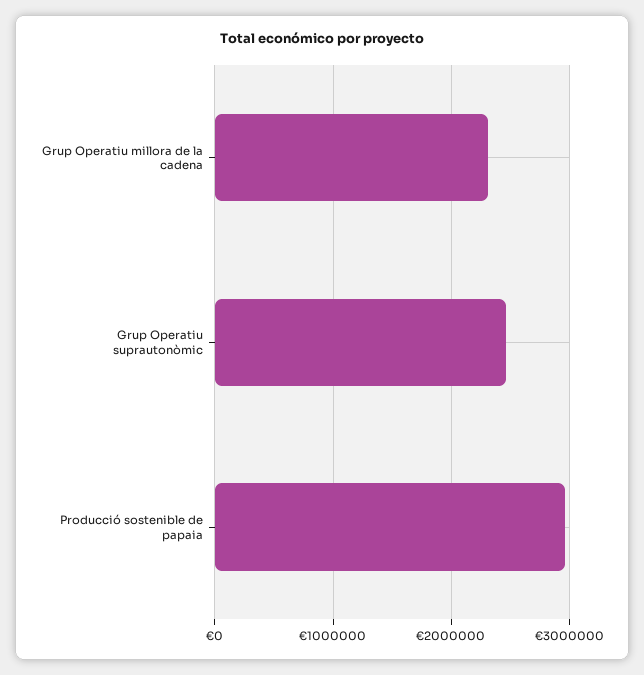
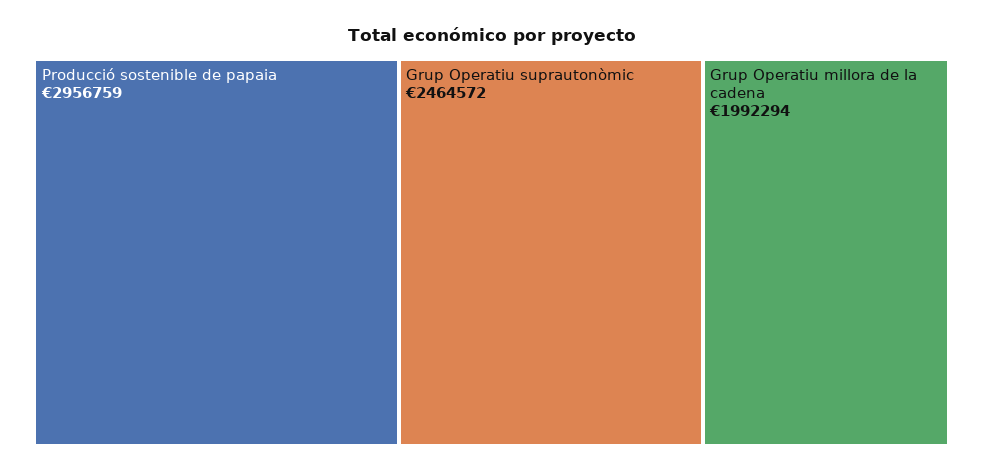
Grup Operatiu millora de la cadena: 2300000 -> 1992294

